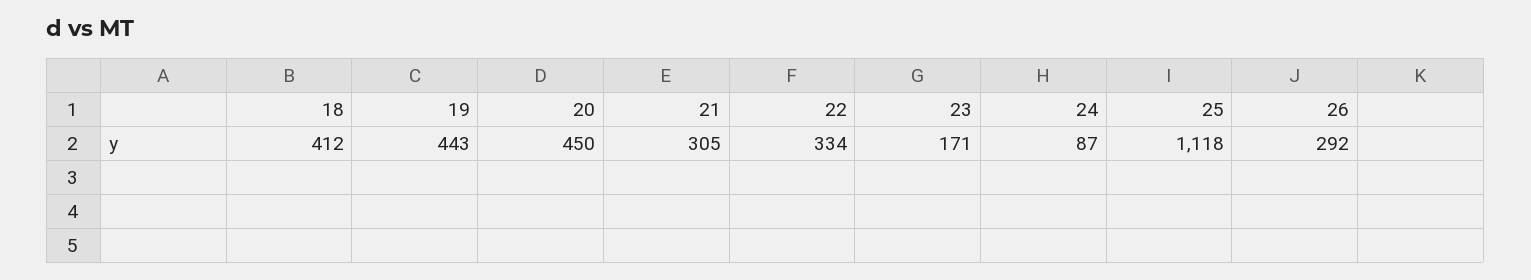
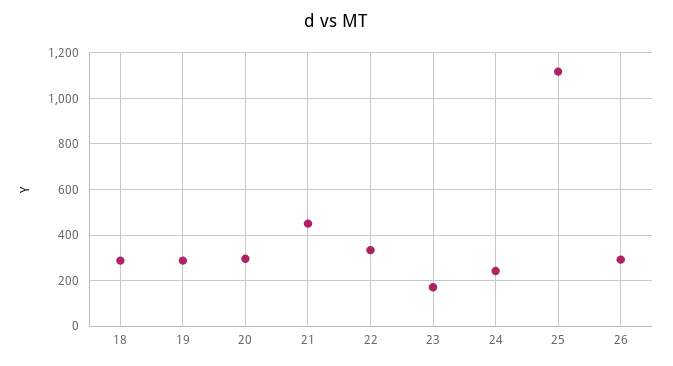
18: 412 -> 300
19: 443 -> 300
20: 450 -> 300
21: 305 -> 450
24: 87 -> 250

